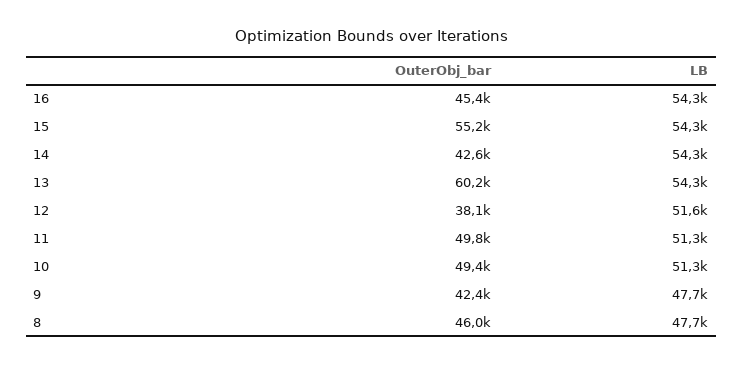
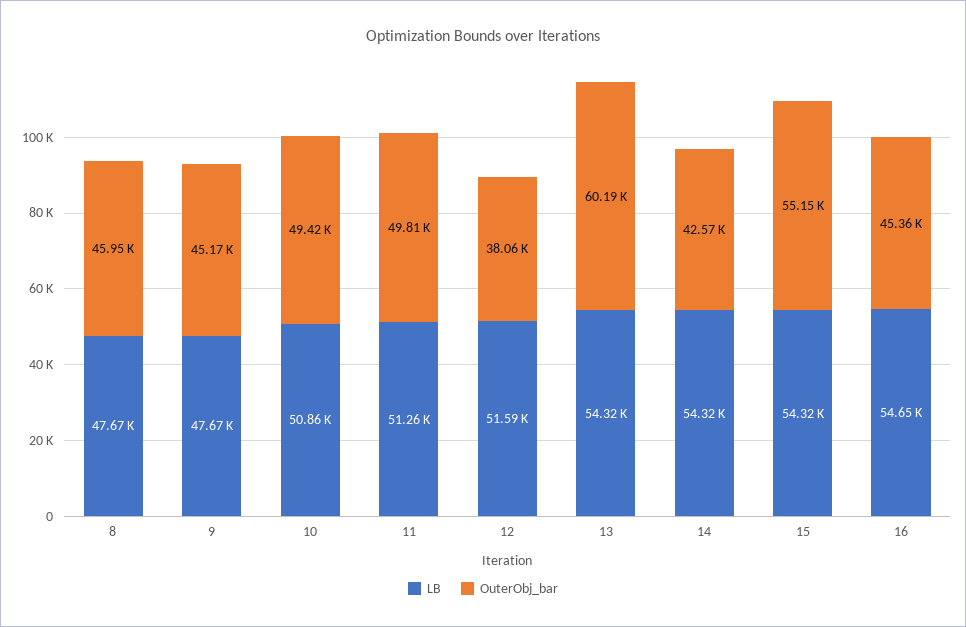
LB, 16: 54300 -> 54650
LB, 10: 51300 -> 50860
OuterObj_bar, 9: 42400 -> 45170

